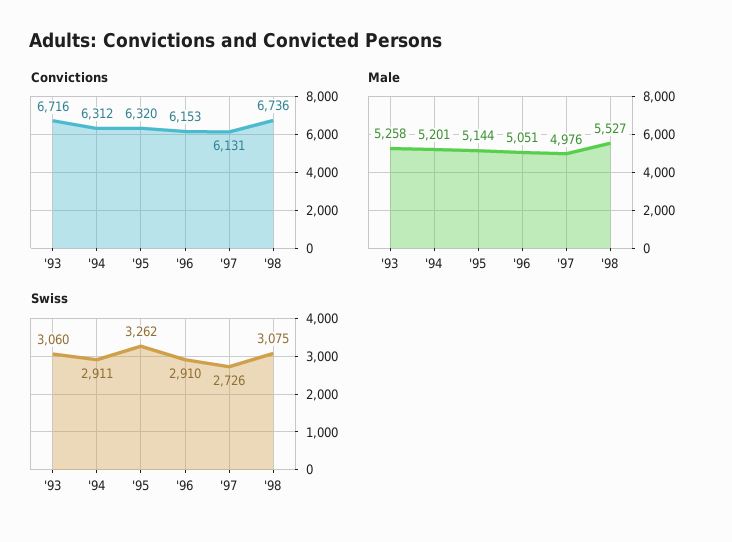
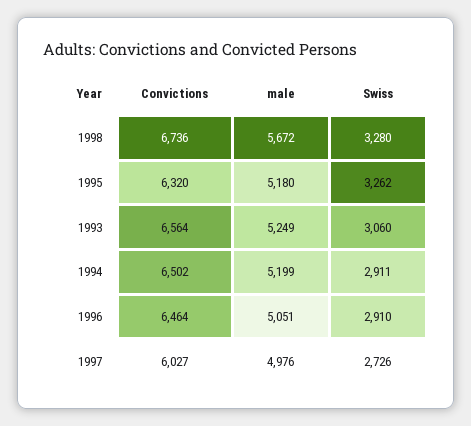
Convictions, '93: 6716 -> 6564
Convictions, '94: 6312 -> 6502
Convictions, '96: 6153 -> 6464
Convictions, '97: 6131 -> 6027
Male, '93: 5258 -> 5249
Male, '94: 5201 -> 5199
Male, '95: 5144 -> 5180
Male, '98: 5527 -> 5672
Swiss, '98: 3075 -> 3280

